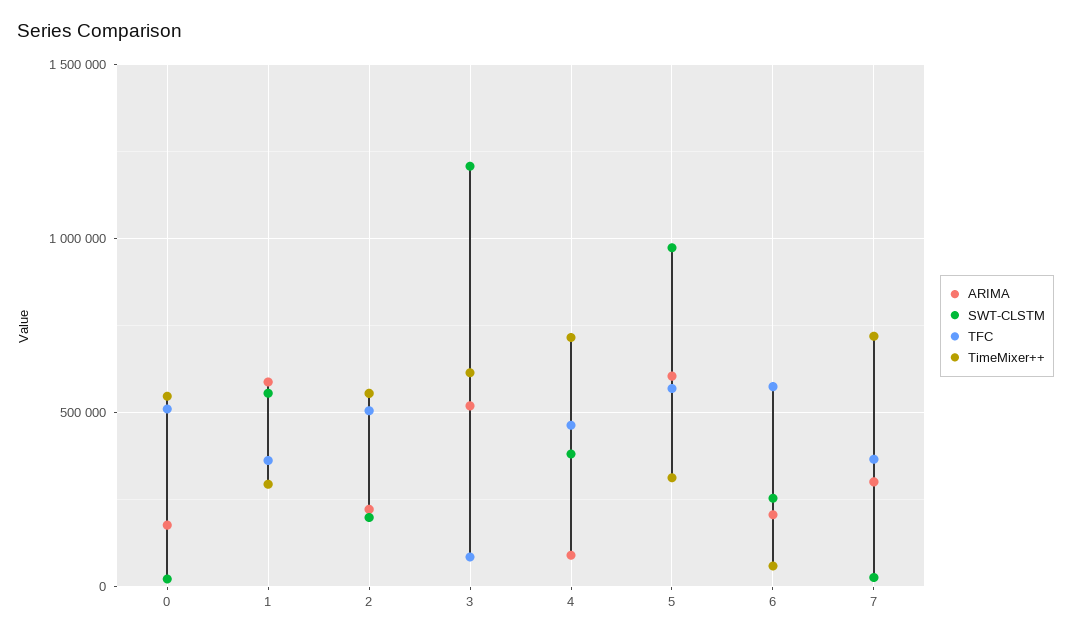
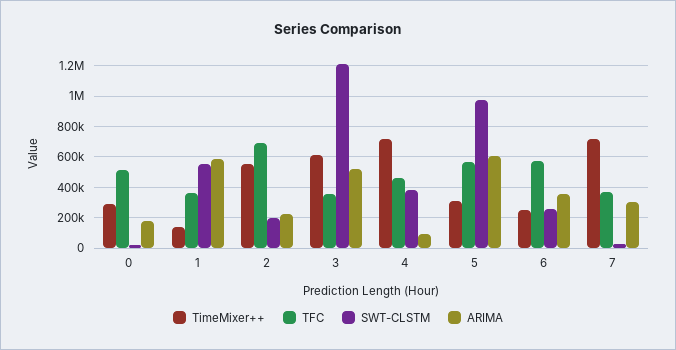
TimeMixer++, 0: 550000 -> 300000
TimeMixer++, 1: 300000 -> 150000
TFC, 2: 500000 -> 700000
TFC, 3: 100000 -> 350000
ARIMA, 6: 200000 -> 350000
TimeMixer++, 6: 50000 -> 250000

